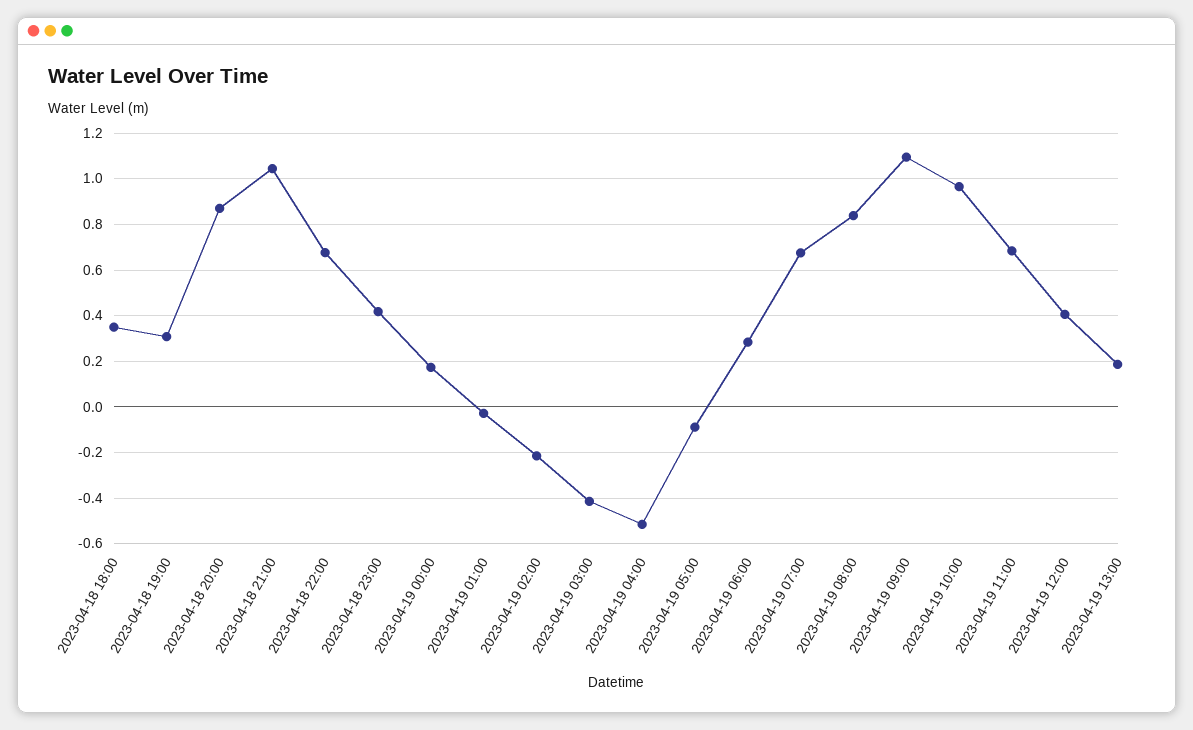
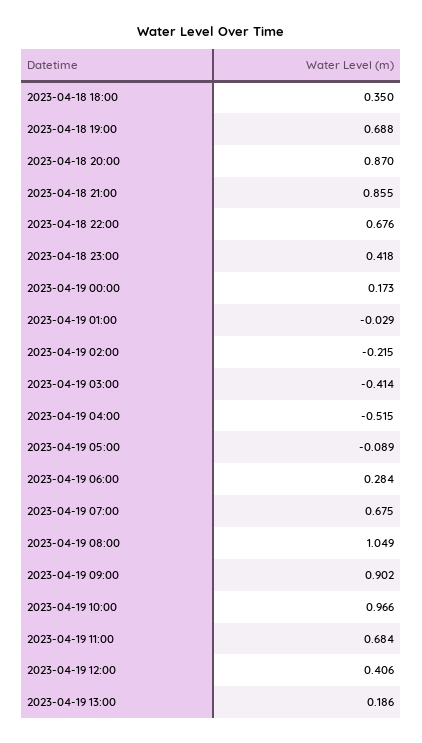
2023-04-18 19:00: 0.3 -> 0.688
2023-04-18 21:00: 1.05 -> 0.855
2023-04-19 08:00: 0.85 -> 1.049
2023-04-19 09:00: 1.1 -> 0.902

